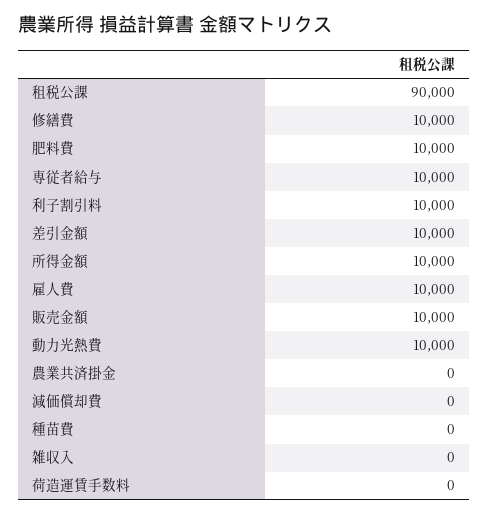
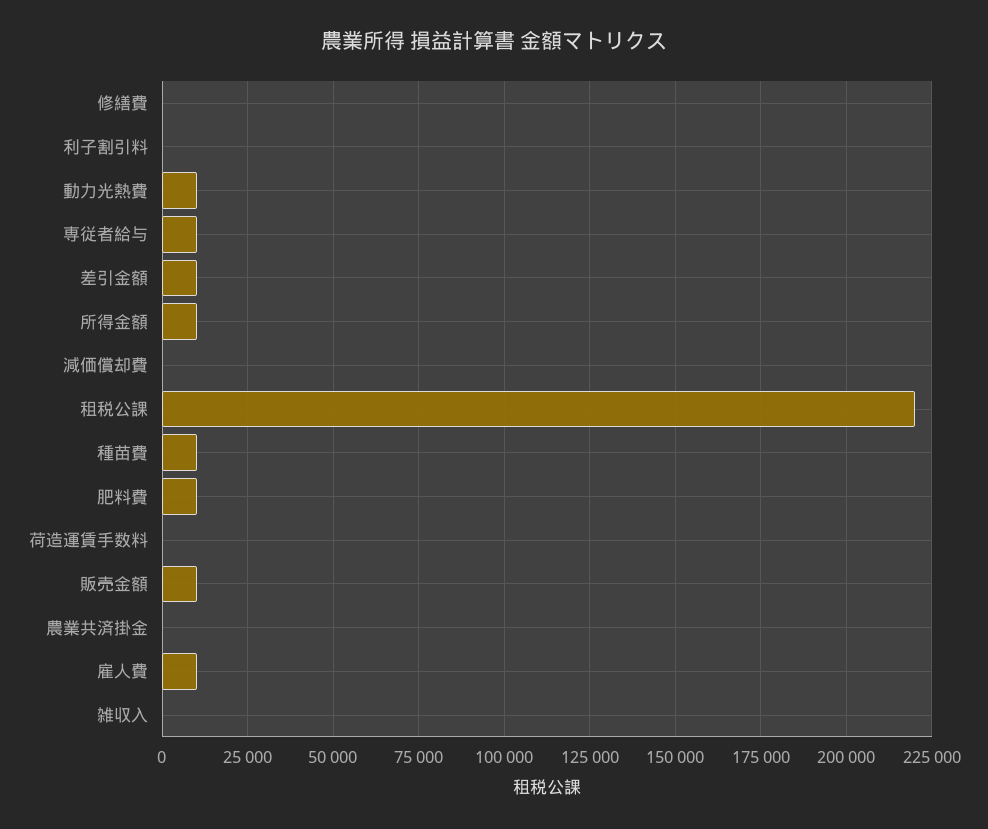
租税公課: 90000 -> 220000
修繕費: 10000 -> 0
利子割引料: 10000 -> 0
種苗費: 0 -> 10000

